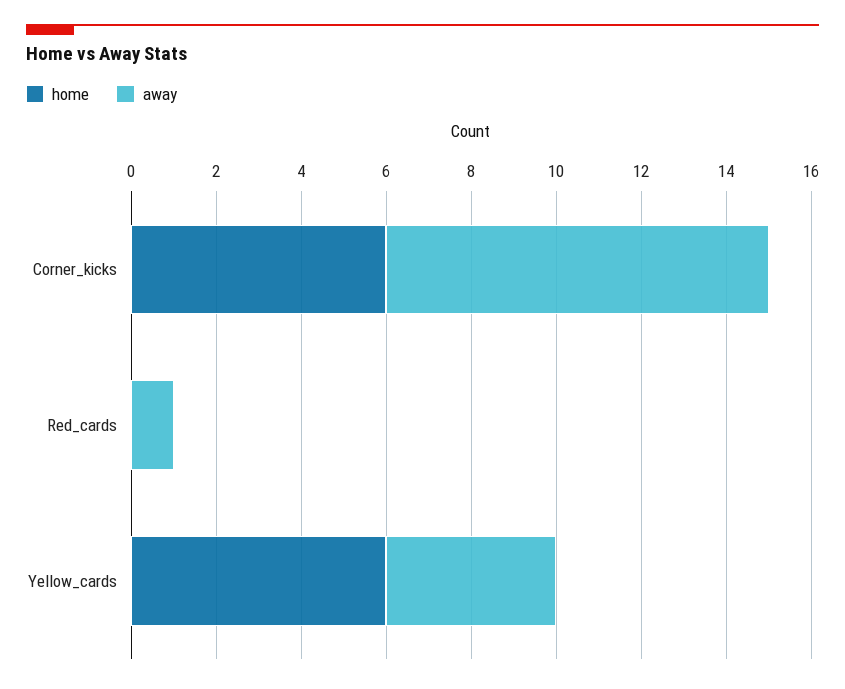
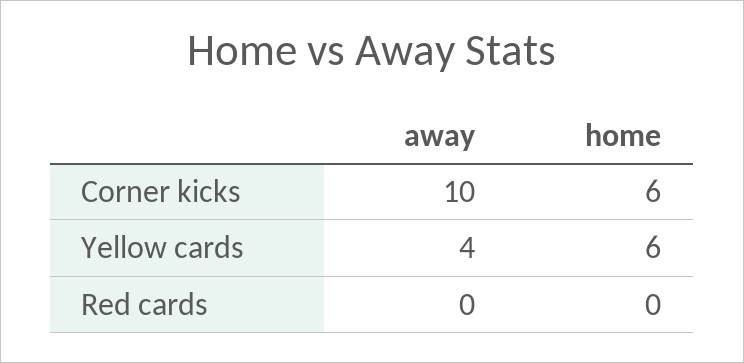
away, Corner_kicks: 9 -> 10
away, Red_cards: 1 -> 0

